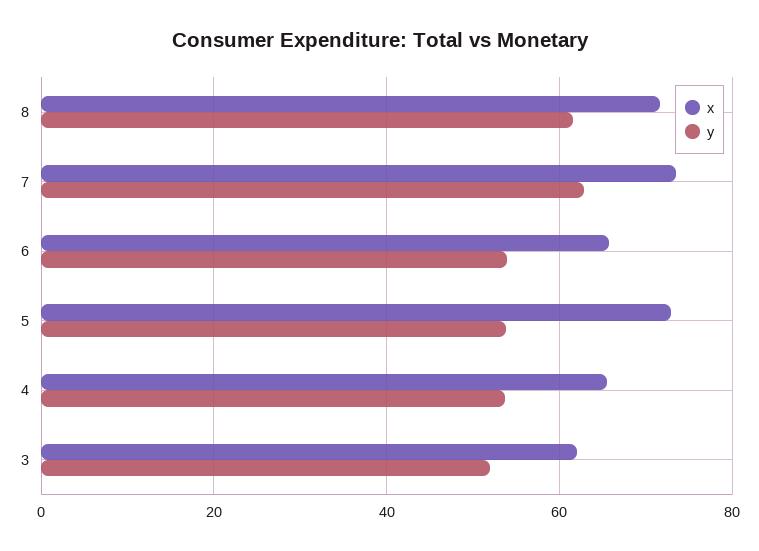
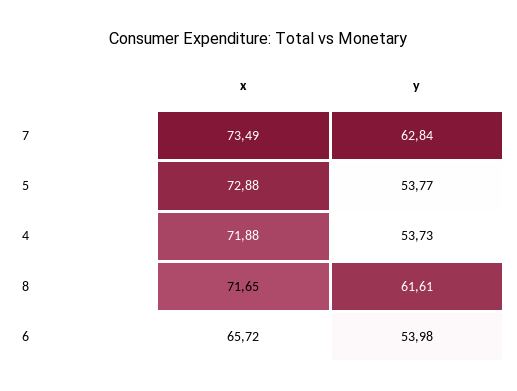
x, 4: 66 -> 71.88
x, 3: 62 -> none
y, 3: 52 -> none

